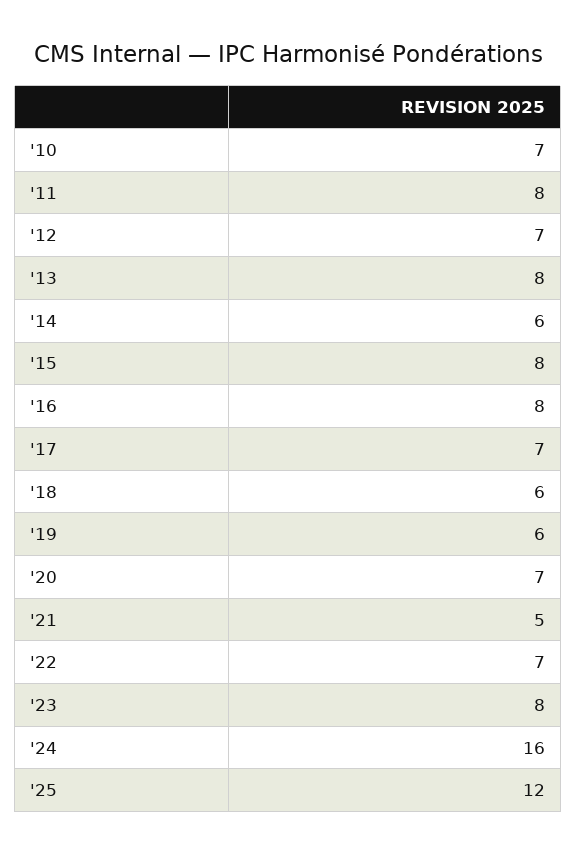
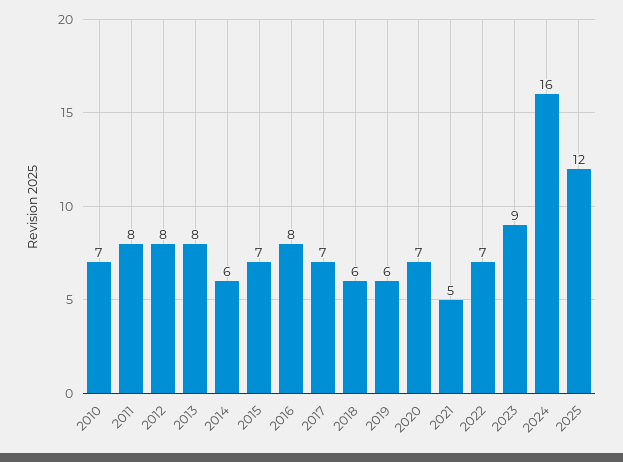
'12: 7 -> 8
'15: 8 -> 7
'23: 8 -> 9

